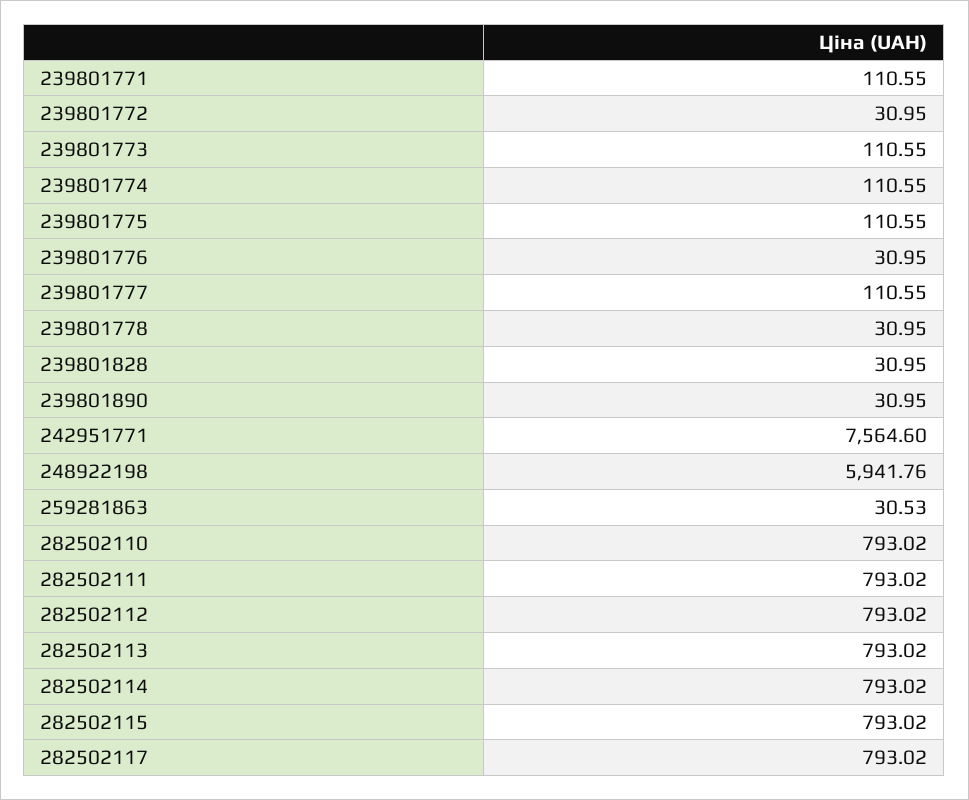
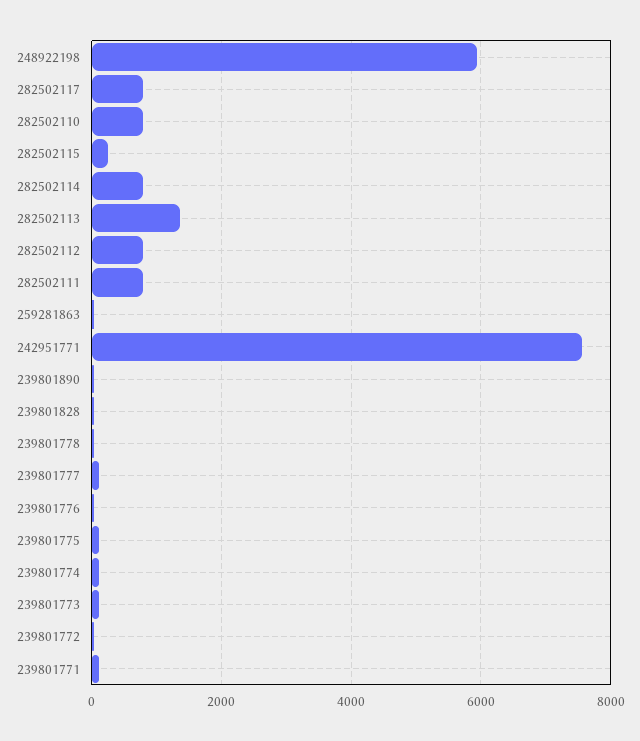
282502113: 793.02 -> 1400
282502115: 793.02 -> 200

